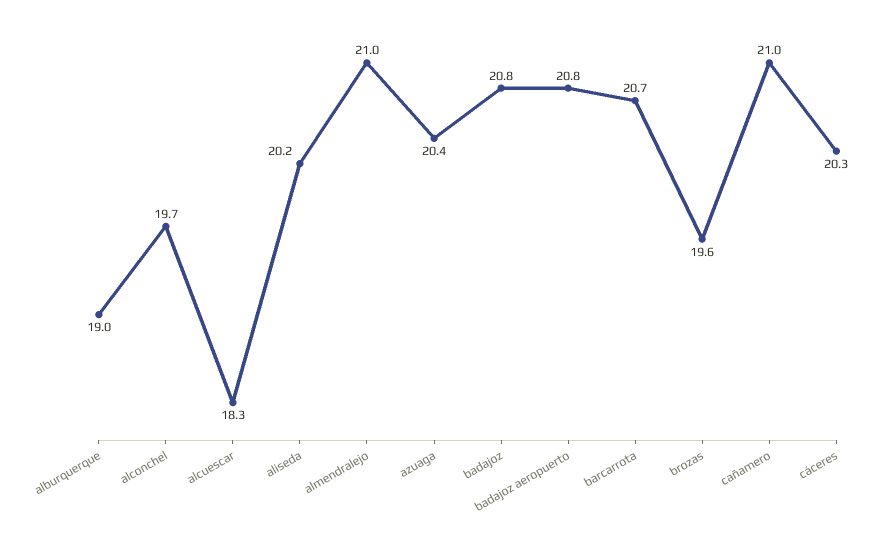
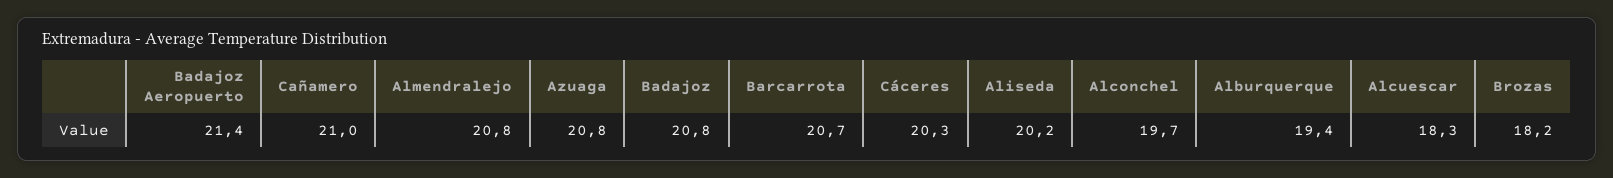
alburquerque: 19 -> 19.4
almendralejo: 21 -> 20.8
azuaga: 20.4 -> 20.8
badajoz aeropuerto: 20.8 -> 21.4
brozas: 19.6 -> 18.2

